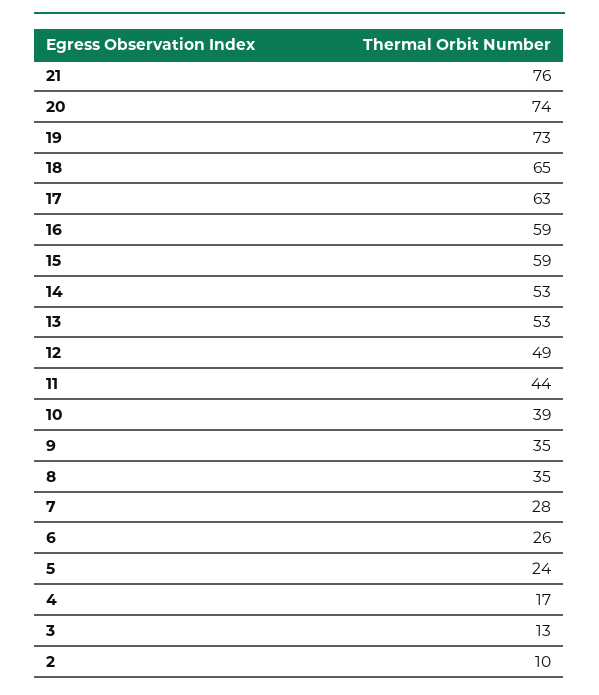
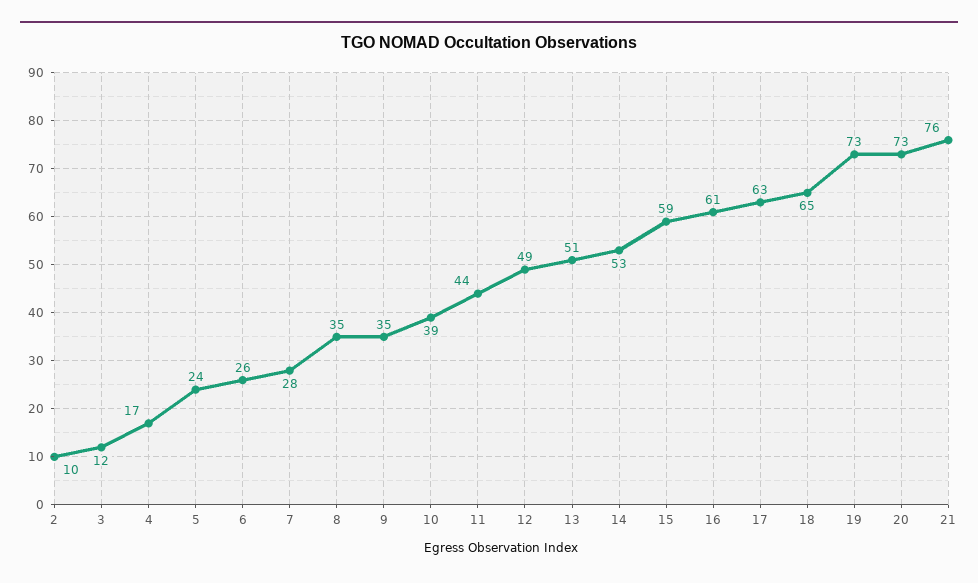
20: 74 -> 73
16: 59 -> 61
13: 53 -> 51
3: 13 -> 12

